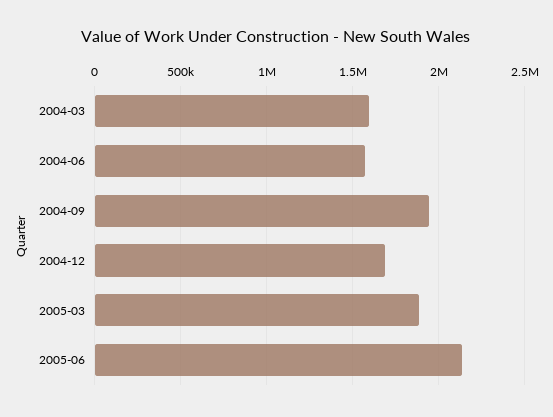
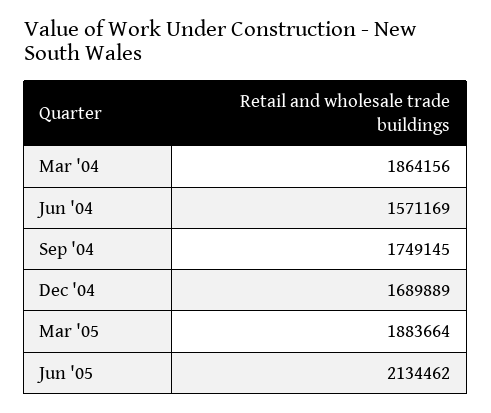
2004-03: 1600000 -> 1864156
2004-09: 1950000 -> 1749145

